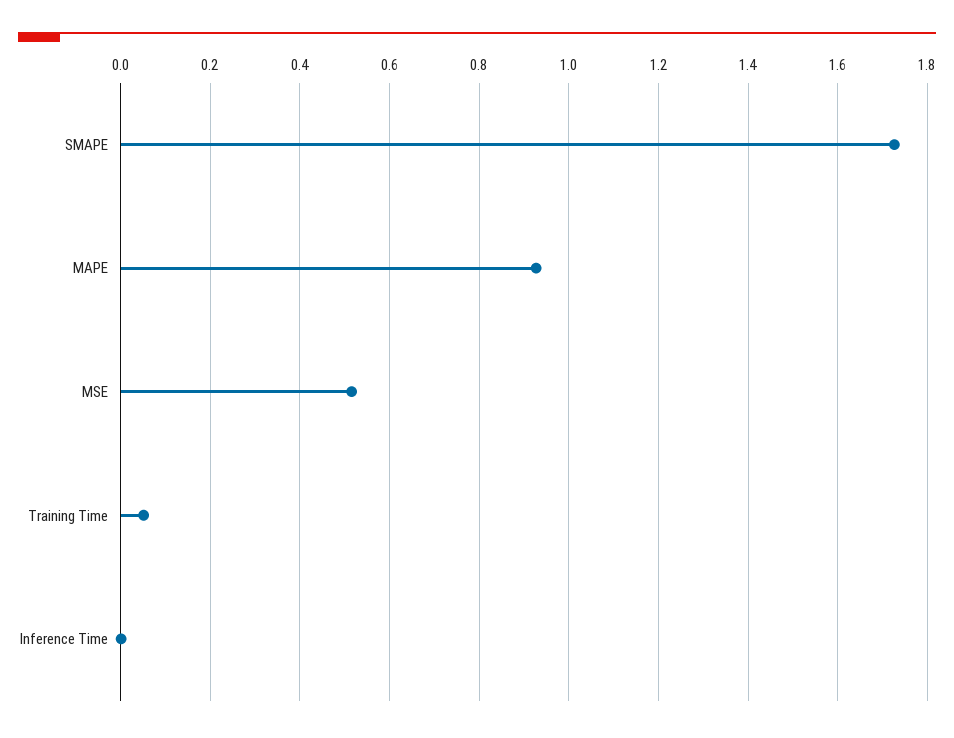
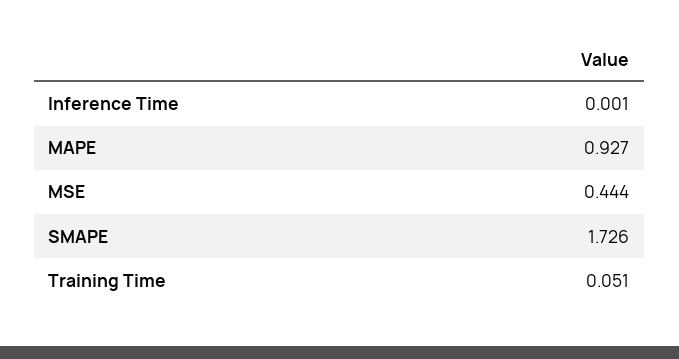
MSE: 0.52 -> 0.444

